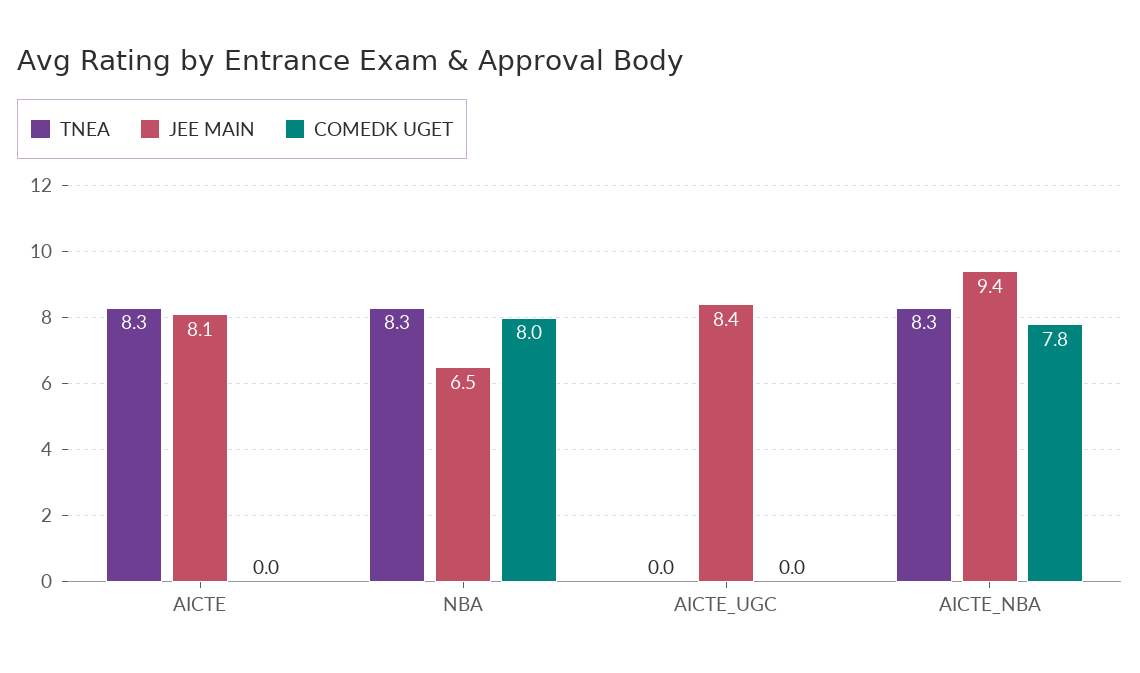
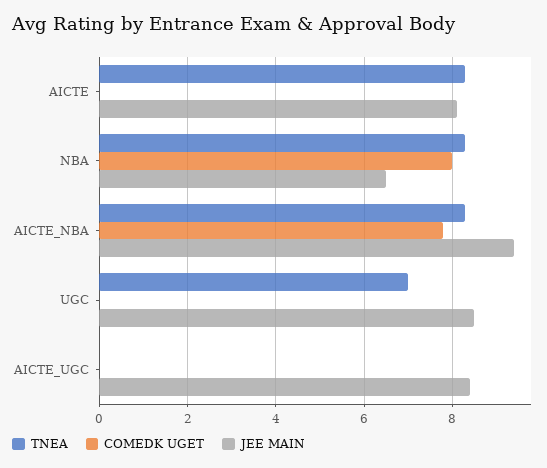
TNEA, UGC: none -> 7
COMEDK UGET, UGC: none -> 0
JEE MAIN, UGC: none -> 8.5

